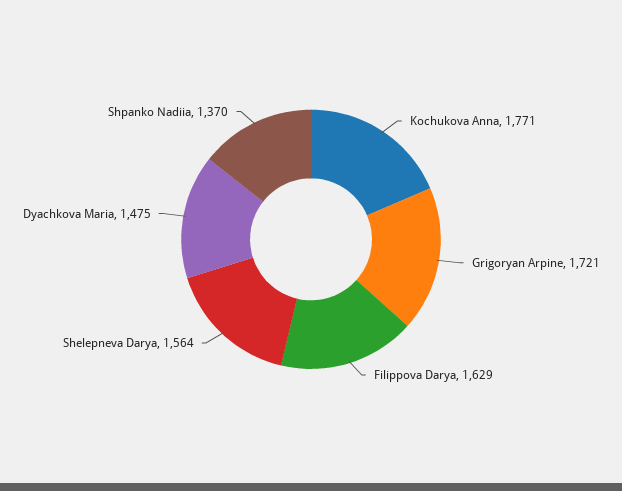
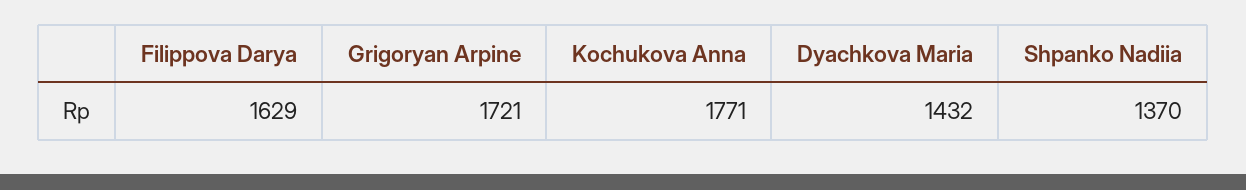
Shelepneva Darya: 1564 -> none
Dyachkova Maria: 1475 -> 1432

